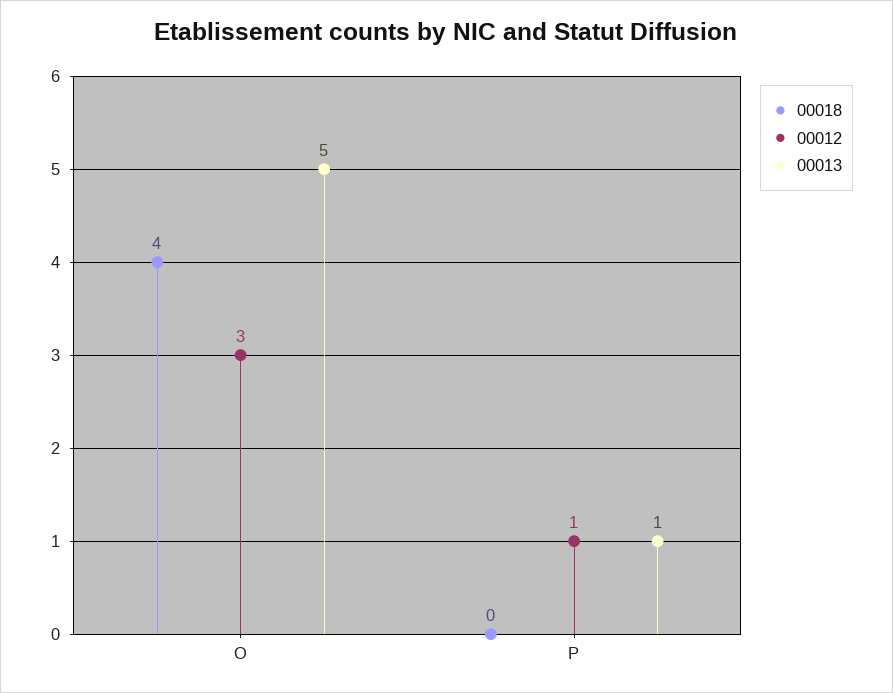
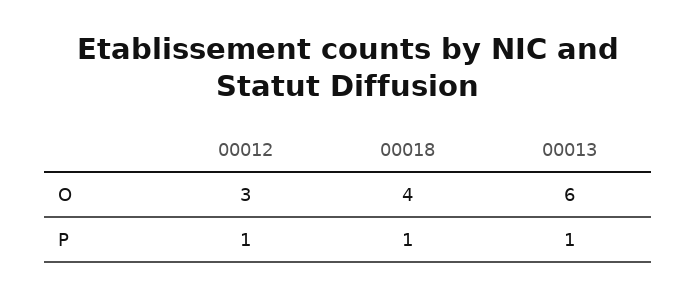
00013, O: 5 -> 6
00018, P: 0 -> 1

